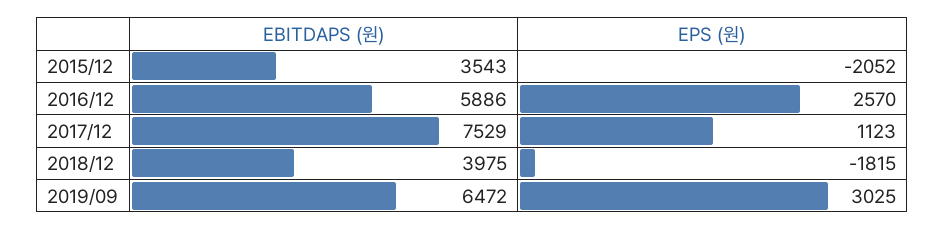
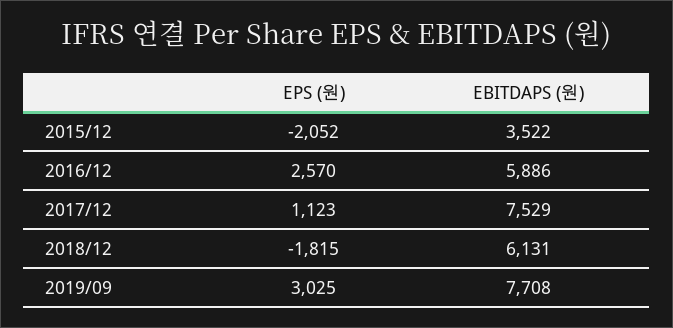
EBITDAPS (원), 2015/12: 3543 -> 3522
EBITDAPS (원), 2018/12: 3975 -> 6131
EBITDAPS (원), 2019/09: 6472 -> 7708

